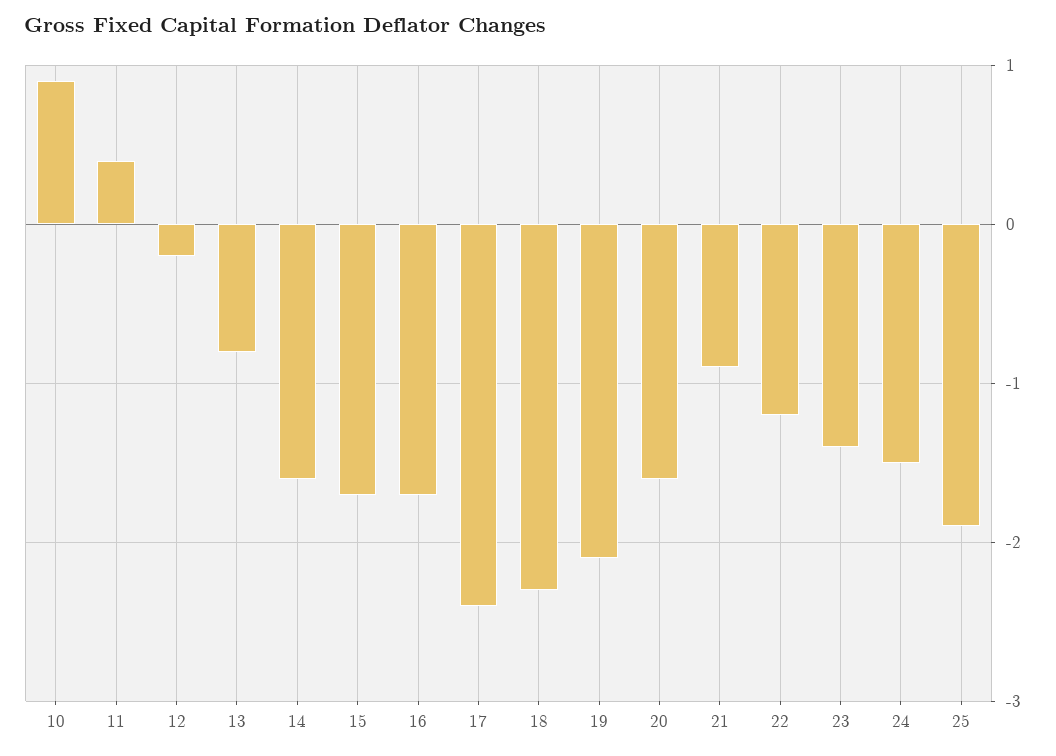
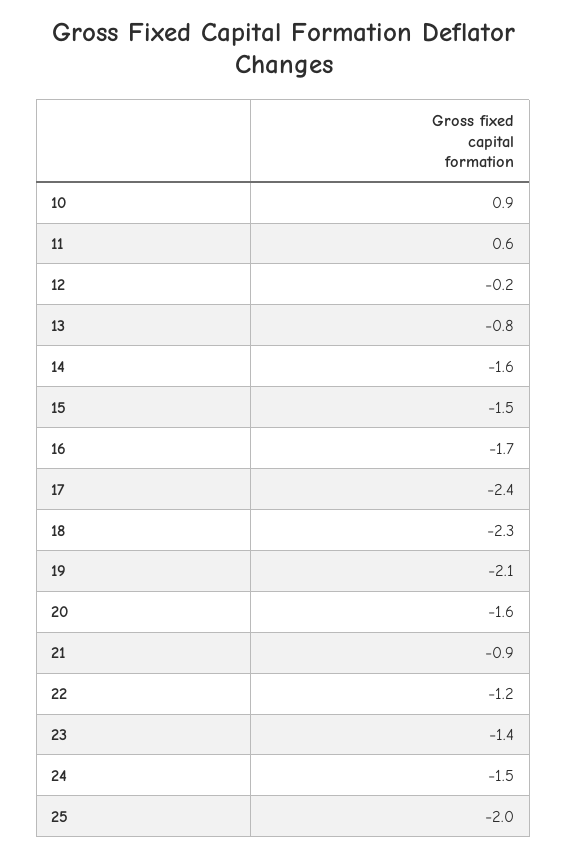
11: 0.4 -> 0.6
15: -1.7 -> -1.5
25: -1.9 -> -2

